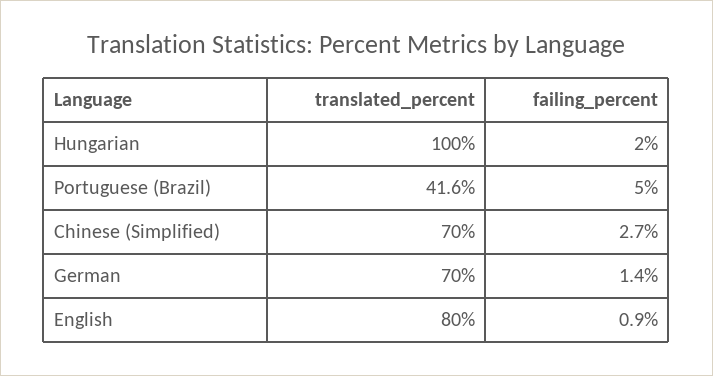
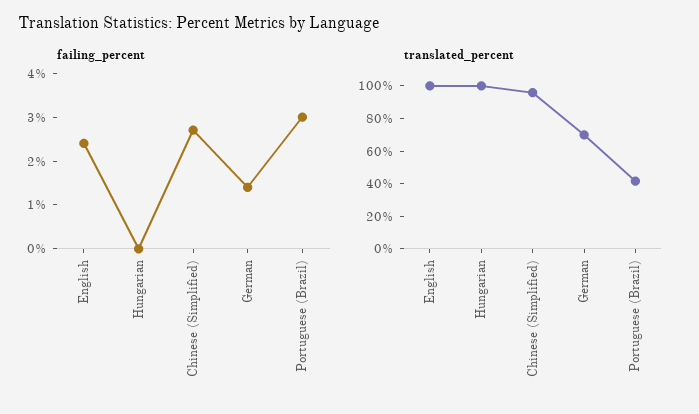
failing_percent, Hungarian: 2 -> 0
failing_percent, Portuguese (Brazil): 5 -> 3
translated_percent, Chinese (Simplified): 70 -> 95
translated_percent, English: 80 -> 100
failing_percent, English: 0.9 -> 2.5

